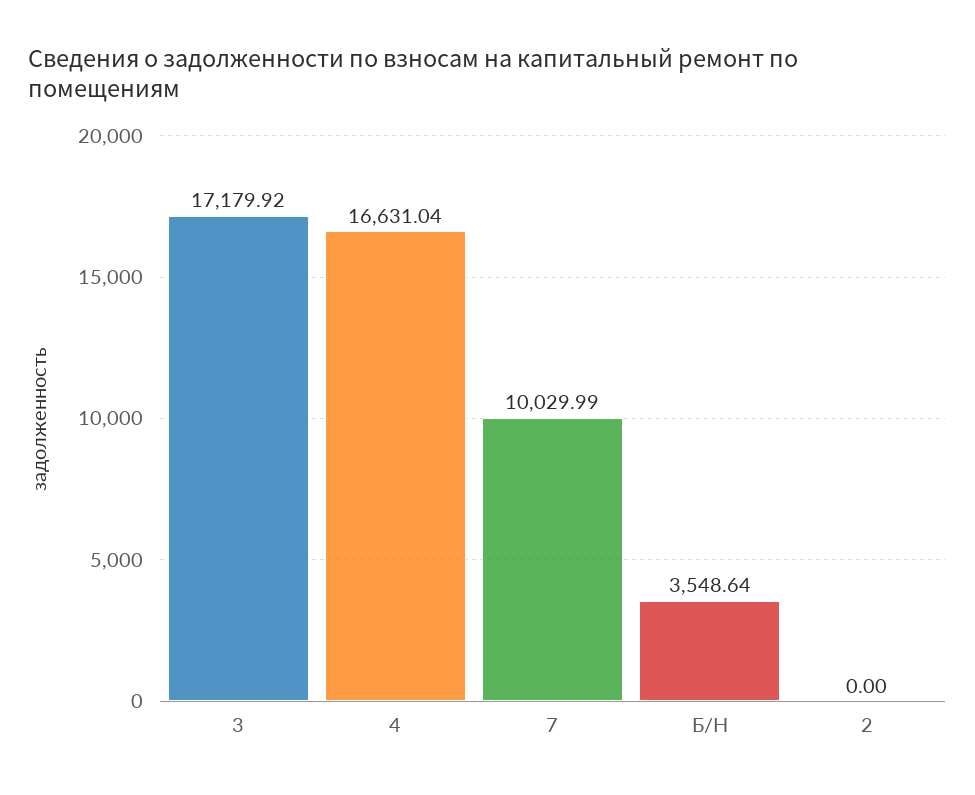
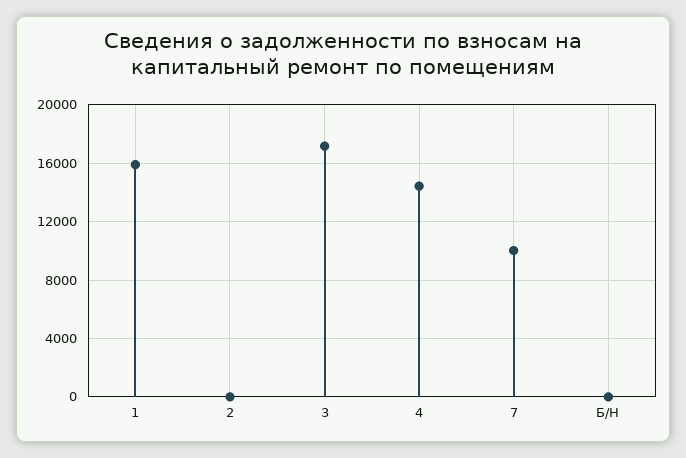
4: 16631.04 -> 14500
Б/Н: 3548.64 -> 0
1: none -> 16000

